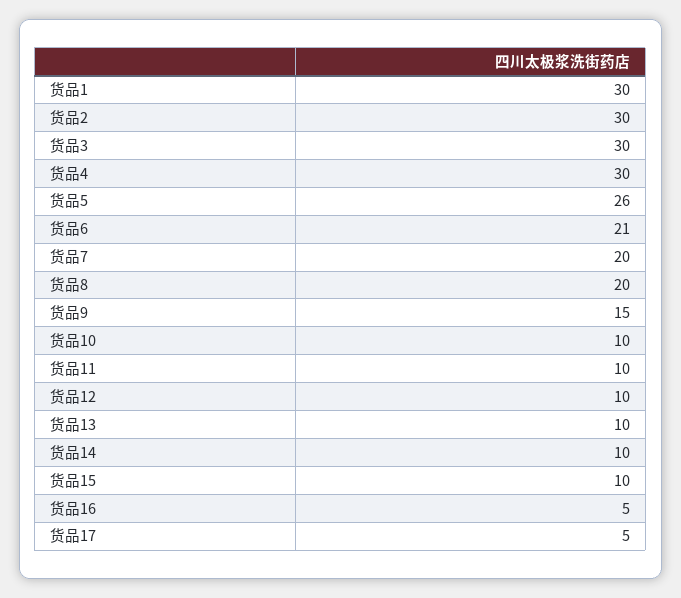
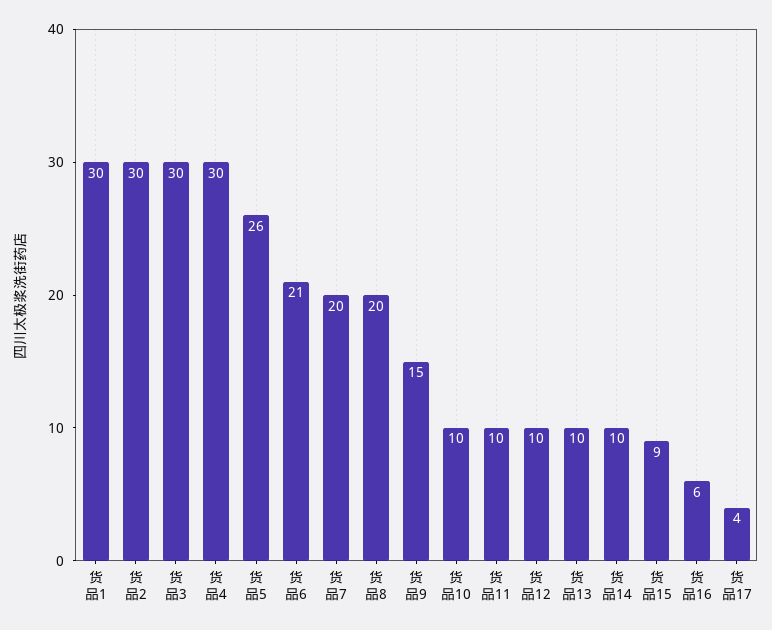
货品15: 10 -> 9
货品16: 5 -> 6
货品17: 5 -> 4

